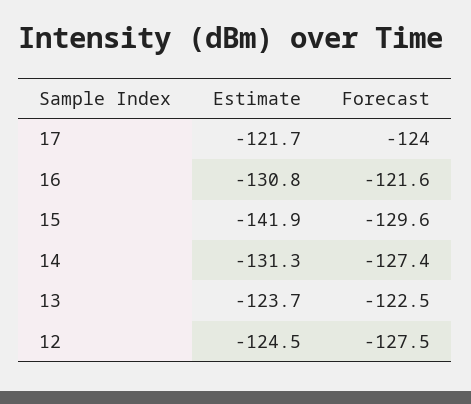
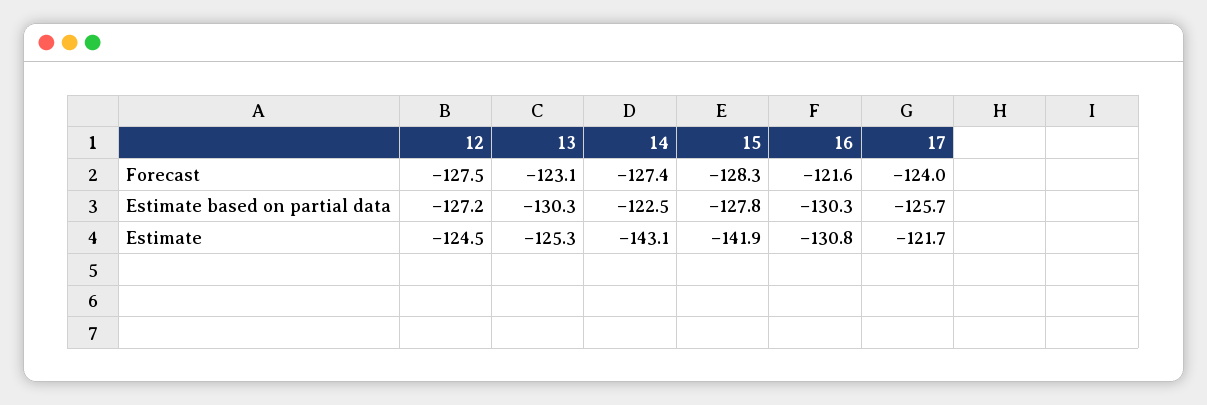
Forecast, 15: -129.6 -> -128.3
Estimate, 14: -131.3 -> -143.1
Estimate, 13: -123.7 -> -125.3
Forecast, 13: -122.5 -> -123.1
Estimate based on partial data, 12: none -> -127.2
Estimate based on partial data, 13: none -> -130.3
Estimate based on partial data, 14: none -> -122.5
Estimate based on partial data, 15: none -> -127.8
Estimate based on partial data, 16: none -> -130.3
Estimate based on partial data, 17: none -> -125.7

